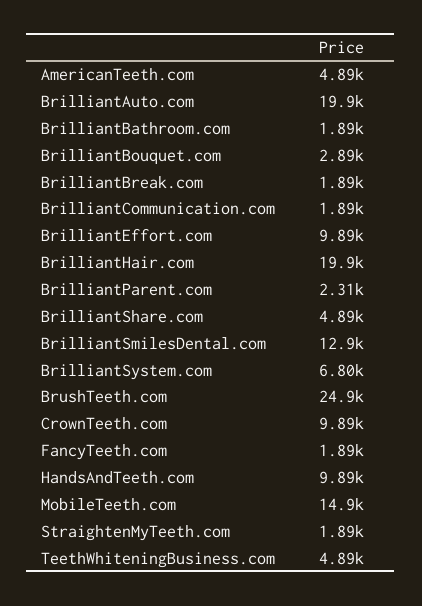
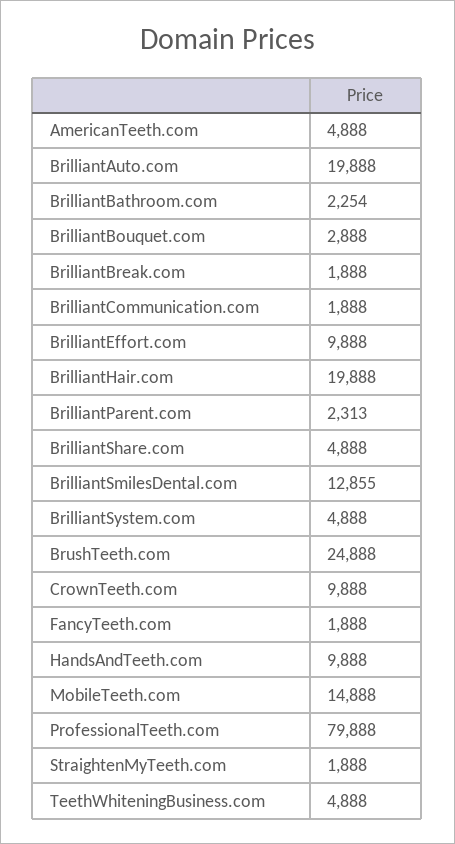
BrilliantBathroom.com: 1890 -> 2254
BrilliantSystem.com: 6800 -> 4888
ProfessionalTeeth.com: none -> 79888

